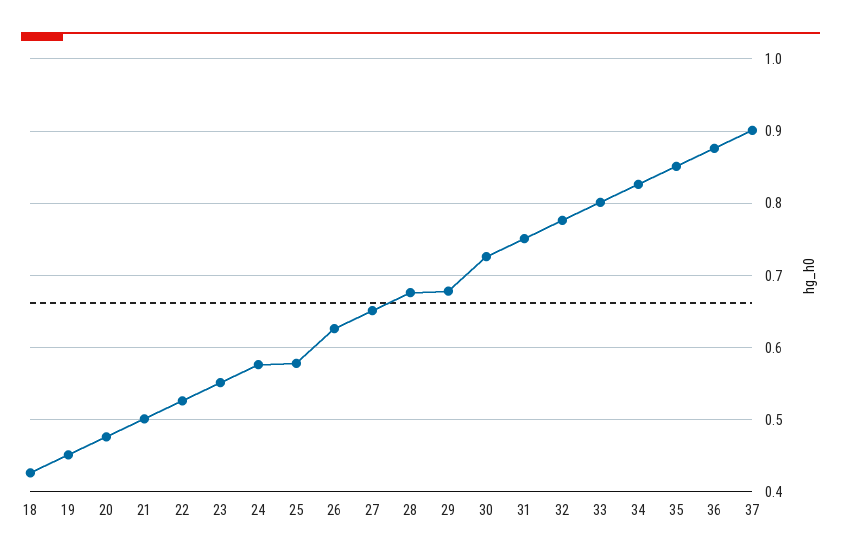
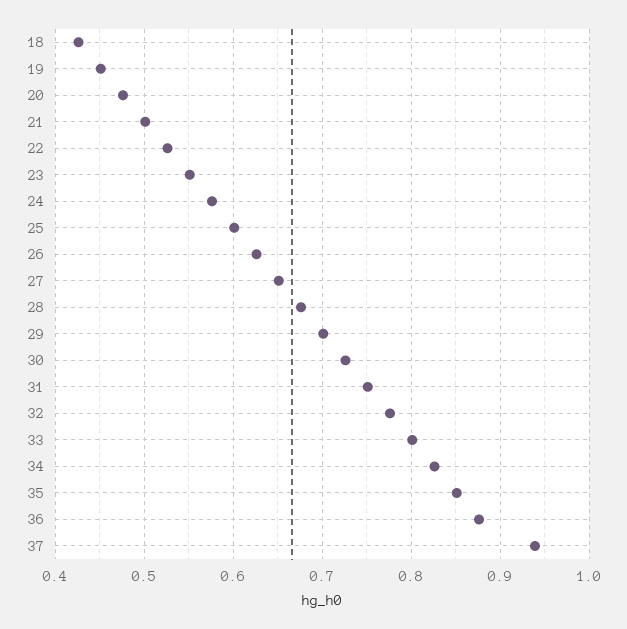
25: 0.58 -> 0.6
29: 0.68 -> 0.7
37: 0.9 -> 0.94

